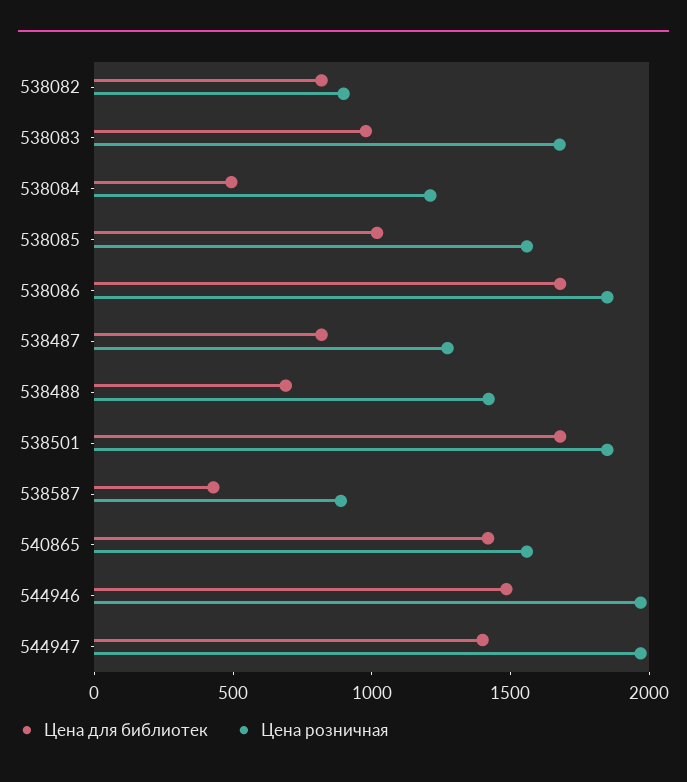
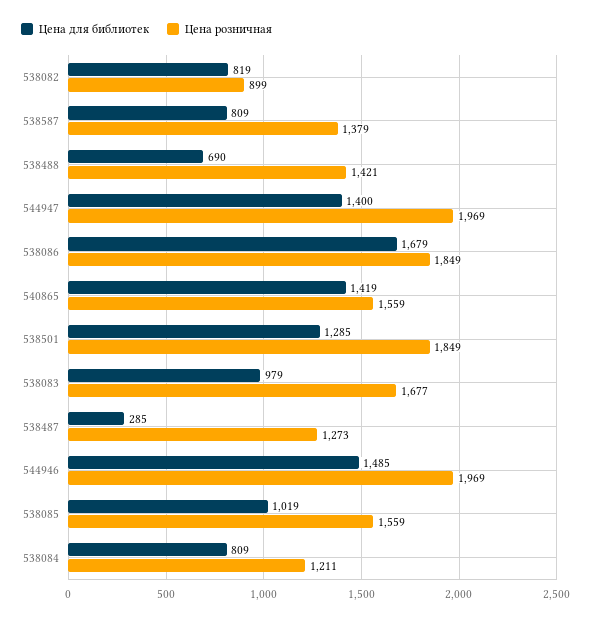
Цена для библиотек, 538084: 500 -> 809
Цена для библиотек, 538487: 800 -> 285
Цена для библиотек, 538501: 1700 -> 1285
Цена для библиотек, 538587: 400 -> 809
Цена розничная, 538587: 900 -> 1379

